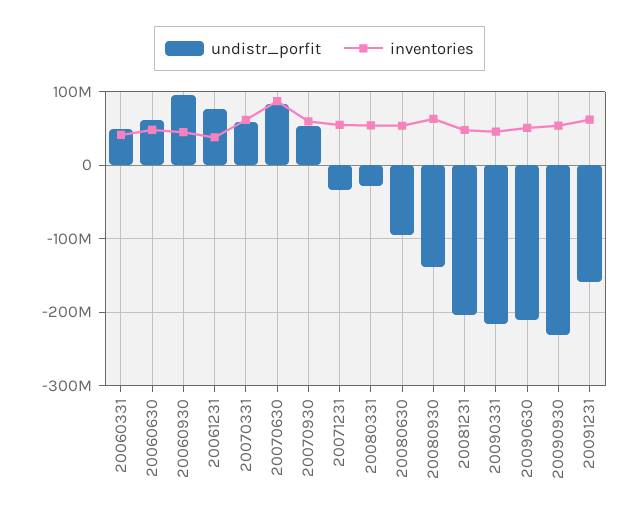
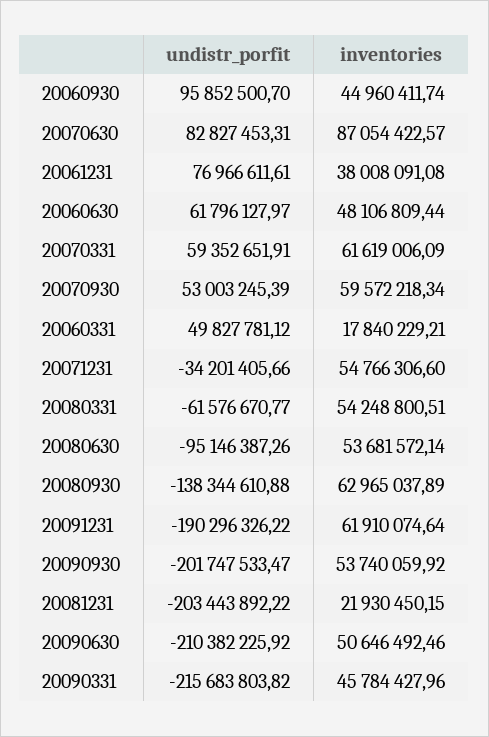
inventories, 20060331: 40000000 -> 17840229.21
undistr_porfit, 20080331: -30000000 -> -61576670.77
inventories, 20081231: 50000000 -> 21930450.15
undistr_porfit, 20090930: -230000000 -> -201747533.47
undistr_porfit, 20091231: -160000000 -> -190296326.22

